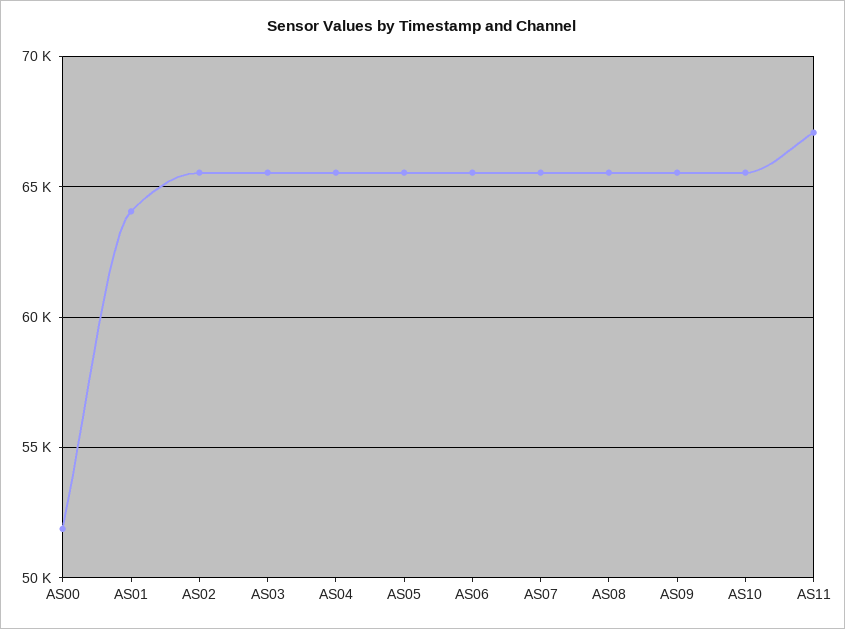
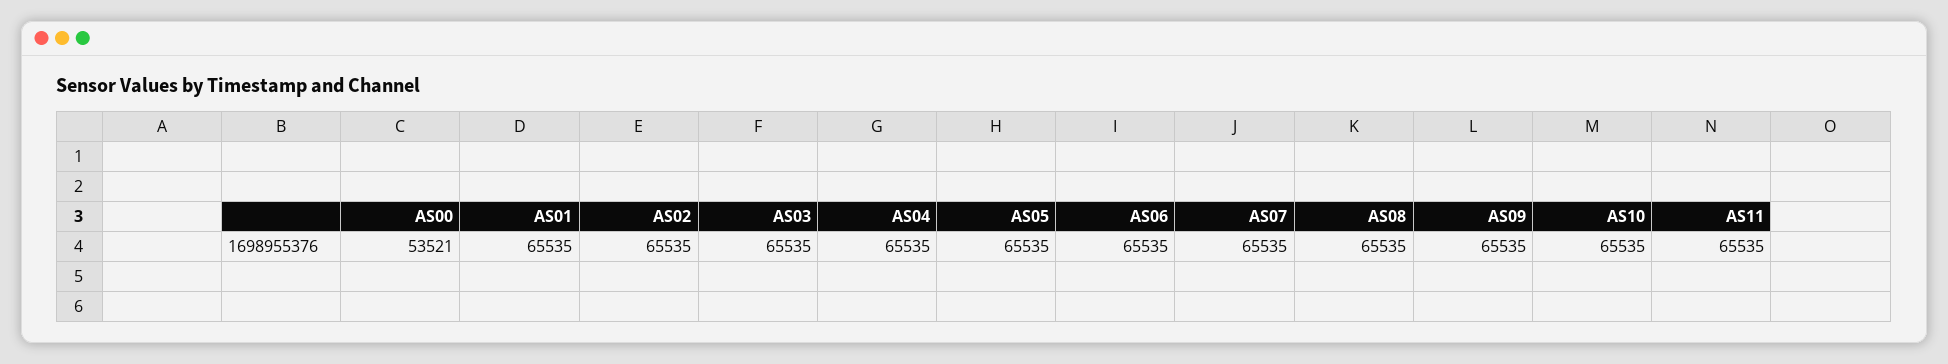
AS00: 52000 -> 53521
AS01: 64000 -> 65535
AS11: 67000 -> 65535

